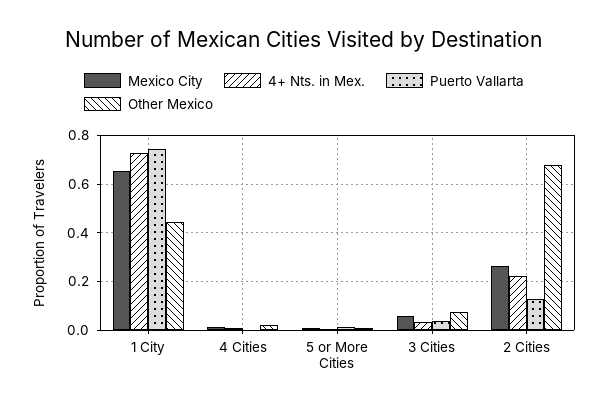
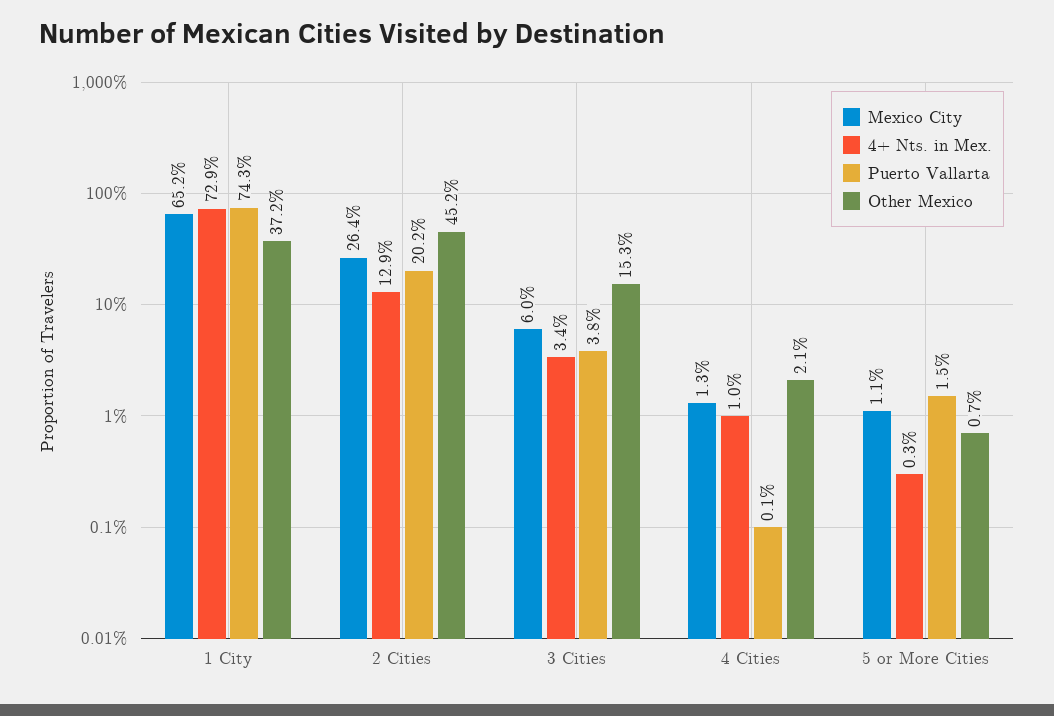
Other Mexico, 1 City: 0.45 -> 0.372
Other Mexico, 3 Cities: 0.075 -> 0.153
4+ Nts. in Mex., 2 Cities: 0.225 -> 0.129
Puerto Vallarta, 2 Cities: 0.125 -> 0.202
Other Mexico, 2 Cities: 0.675 -> 0.452

